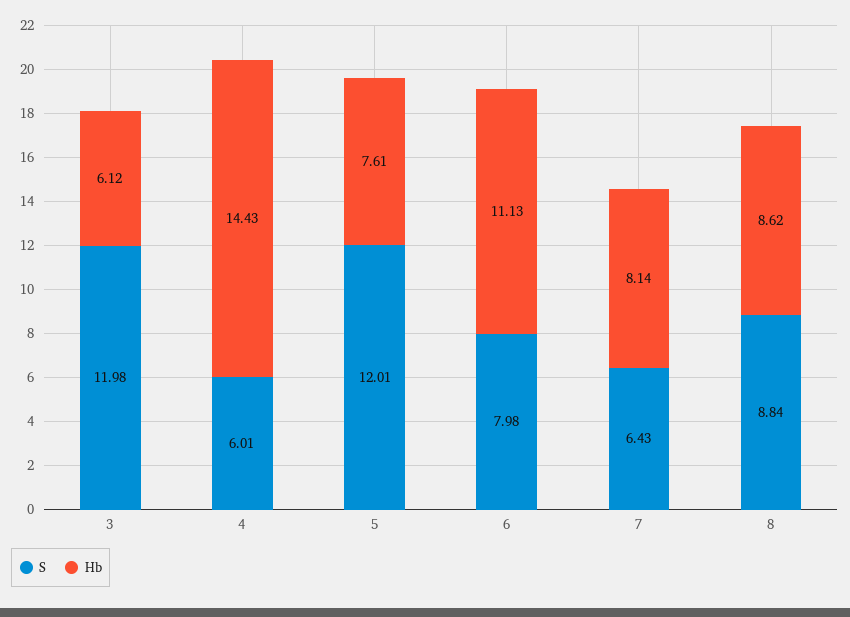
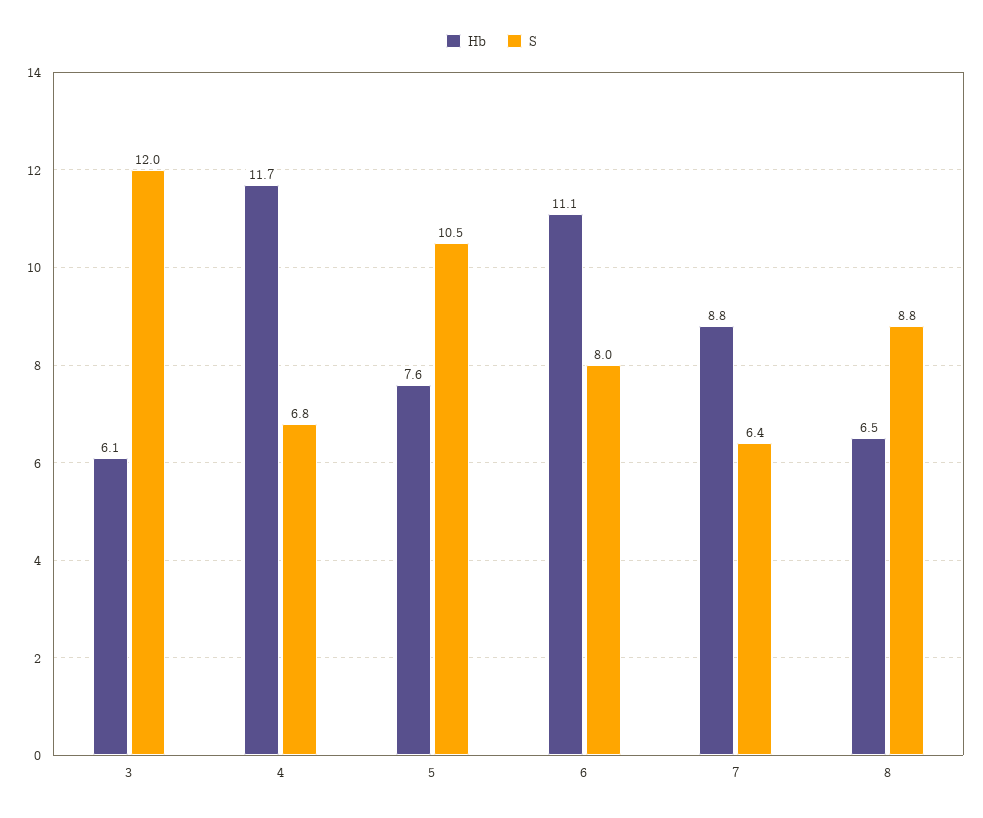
S, 4: 6.01 -> 6.8
Hb, 4: 14.43 -> 11.7
S, 5: 12.01 -> 10.5
Hb, 7: 8.14 -> 8.8
Hb, 8: 8.62 -> 6.5

